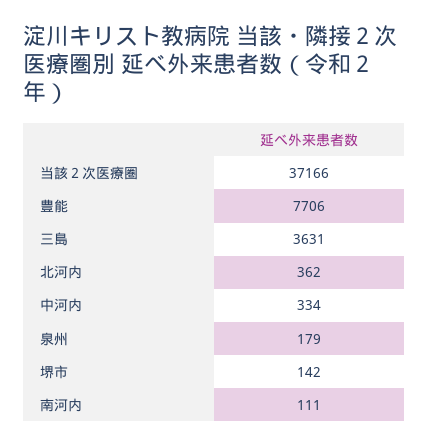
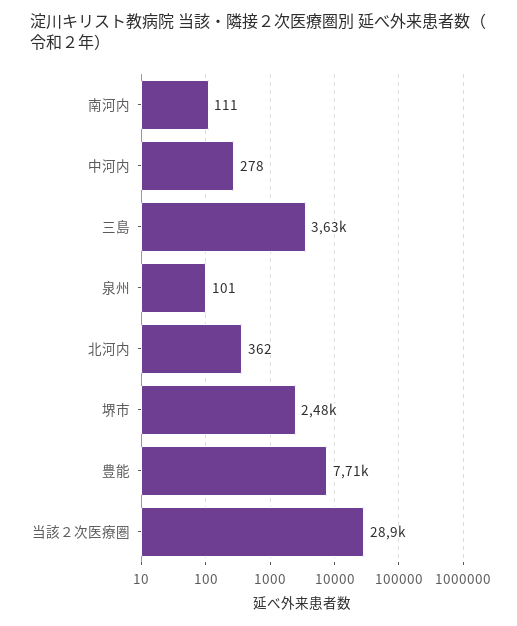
当該２次医療圏: 37166 -> 28900
中河内: 334 -> 278
泉州: 179 -> 101
堺市: 142 -> 2480

